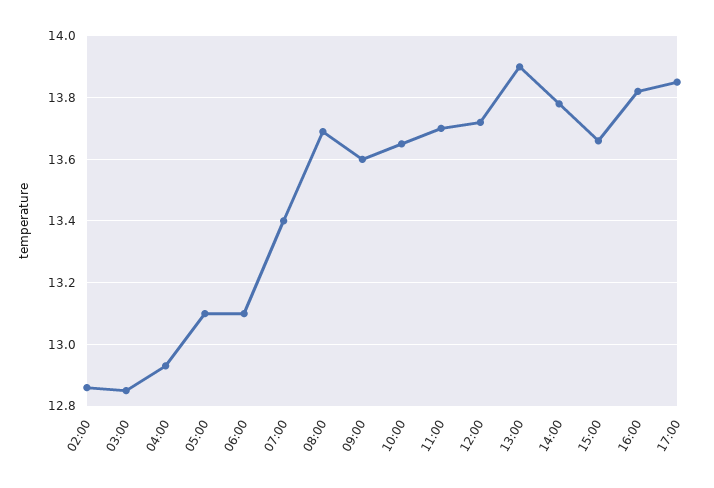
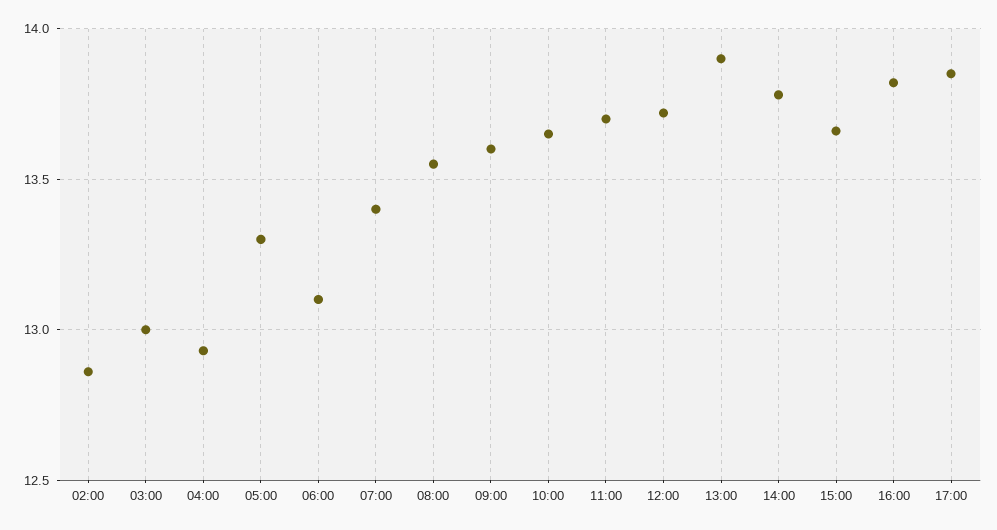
03:00: 12.85 -> 13
05:00: 13.1 -> 13.3
08:00: 13.7 -> 13.55

